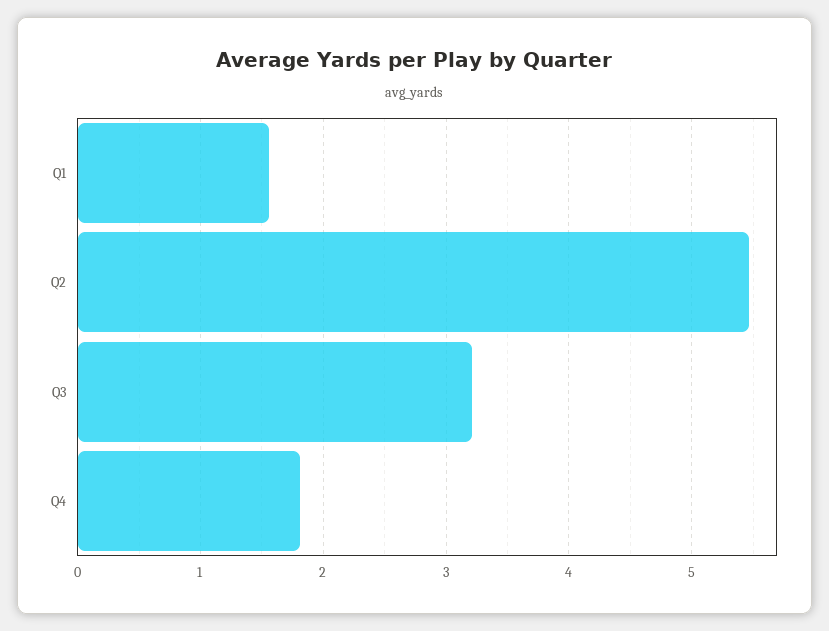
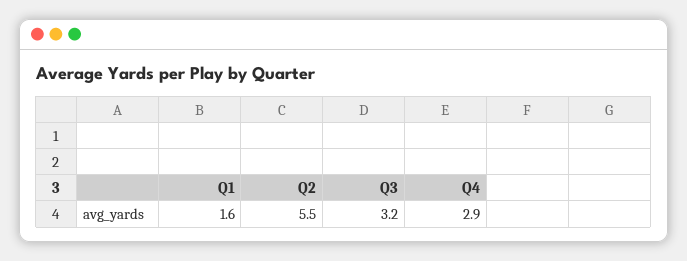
Q4: 1.8 -> 2.9

